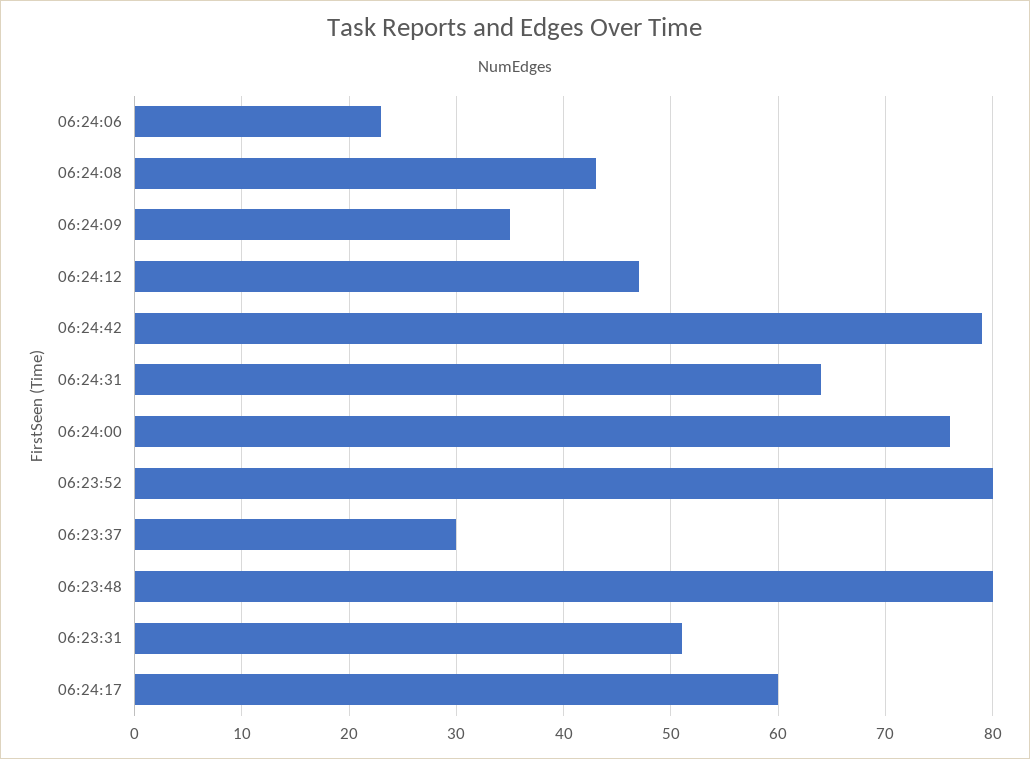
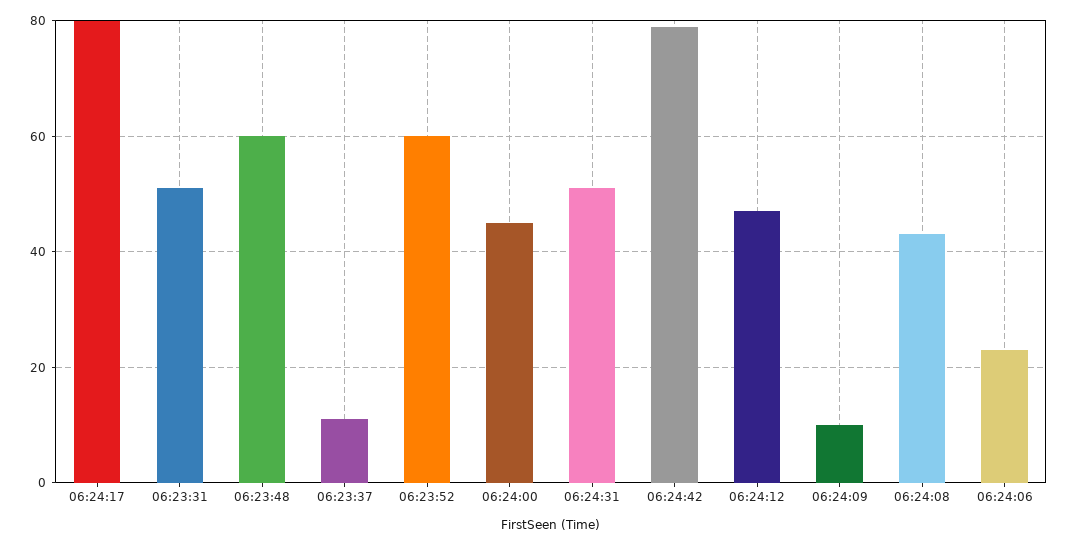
06:24:09: 35 -> 10
06:24:31: 64 -> 50
06:24:00: 76 -> 45
06:23:52: 80 -> 60
06:23:37: 30 -> 10
06:23:48: 80 -> 60
06:24:17: 60 -> 80

